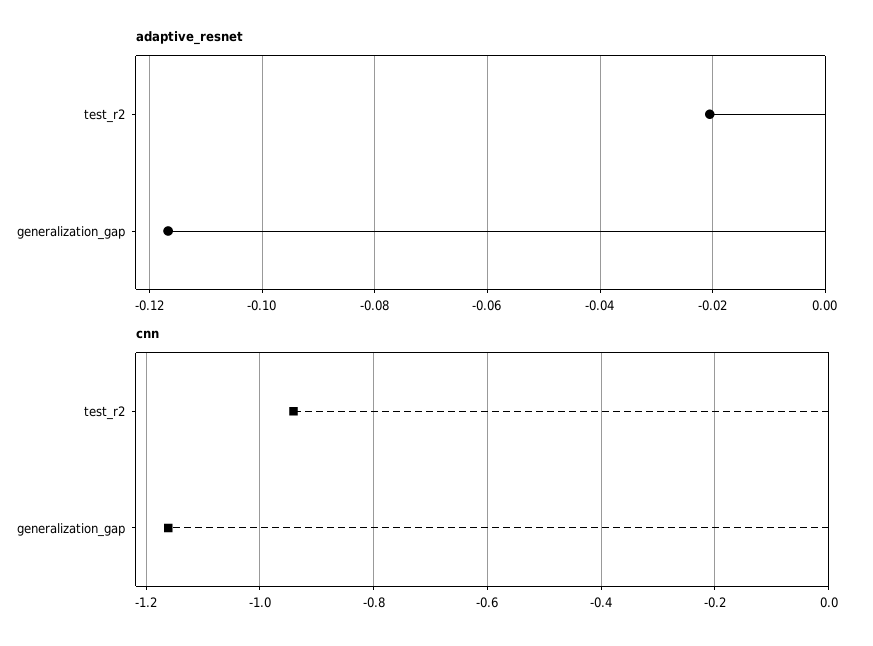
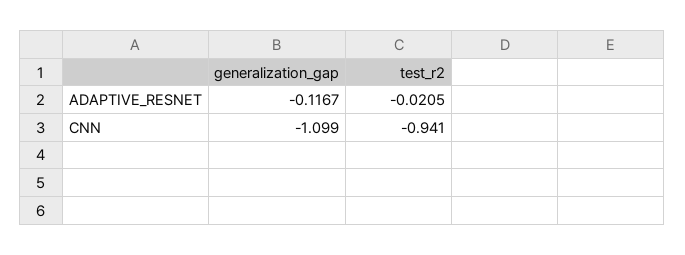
cnn, generalization_gap: -1.16 -> -1.099

